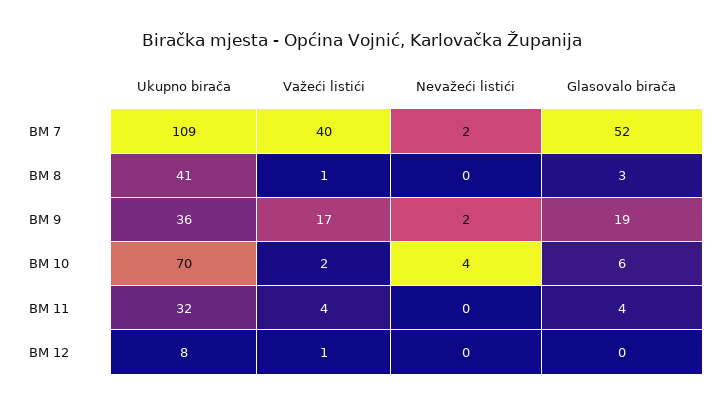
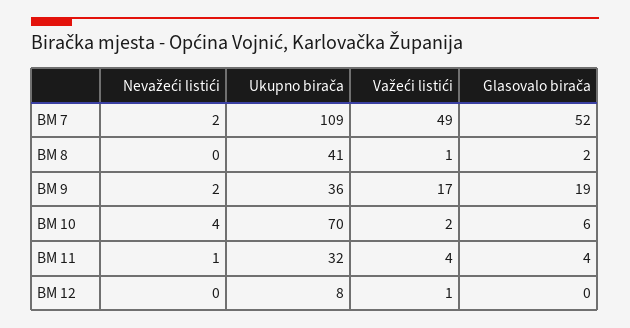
Važeći listići, BM 7: 40 -> 49
Glasovalo birača, BM 8: 3 -> 2
Nevažeći listići, BM 11: 0 -> 1

